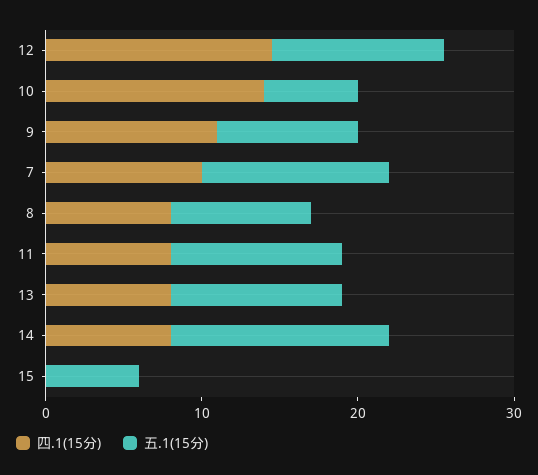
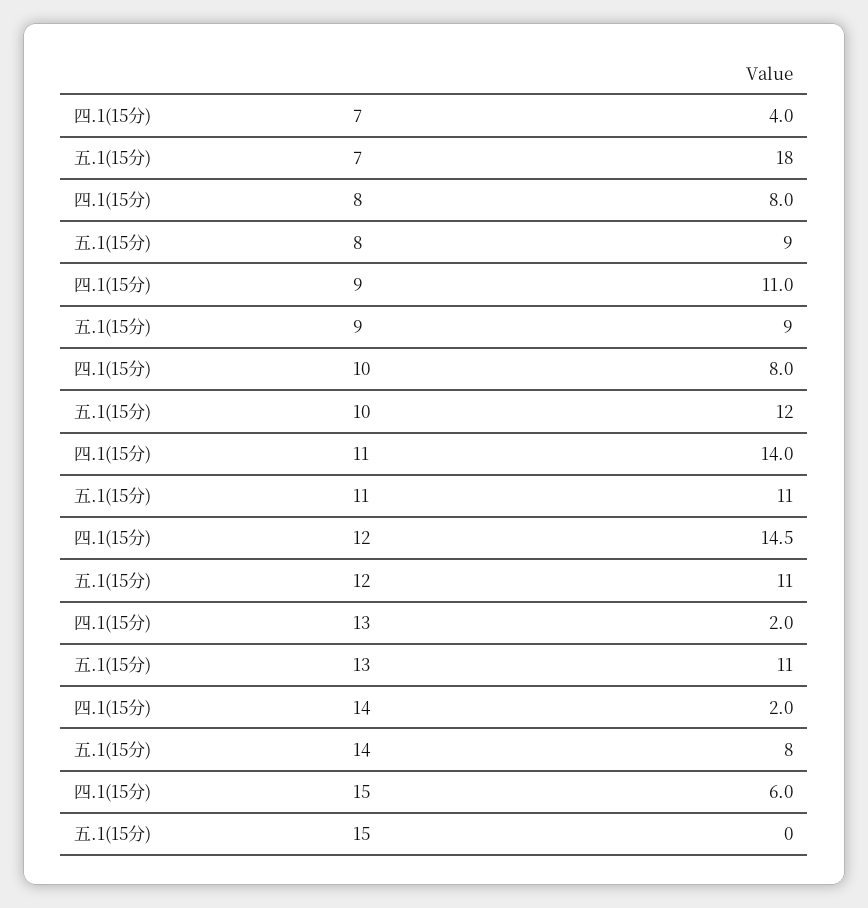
四.1(15分), 10: 14 -> 8
五.1(15分), 10: 6 -> 12
四.1(15分), 7: 10 -> 4
五.1(15分), 7: 12 -> 18
四.1(15分), 11: 8 -> 14
四.1(15分), 13: 8 -> 2
四.1(15分), 14: 8 -> 2
五.1(15分), 14: 14 -> 8
四.1(15分), 15: 0 -> 6
五.1(15分), 15: 6 -> 0

